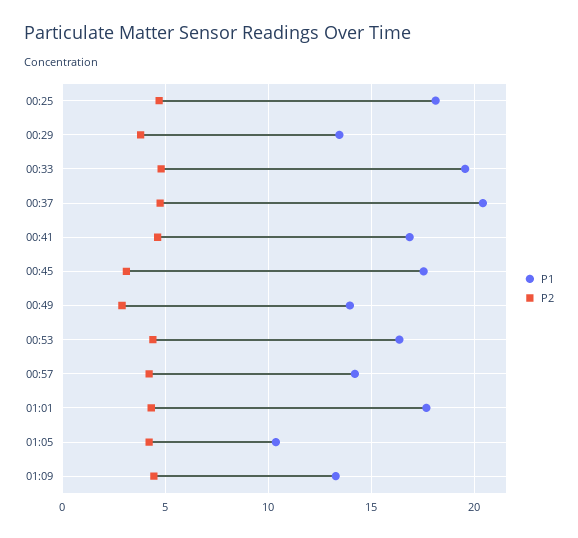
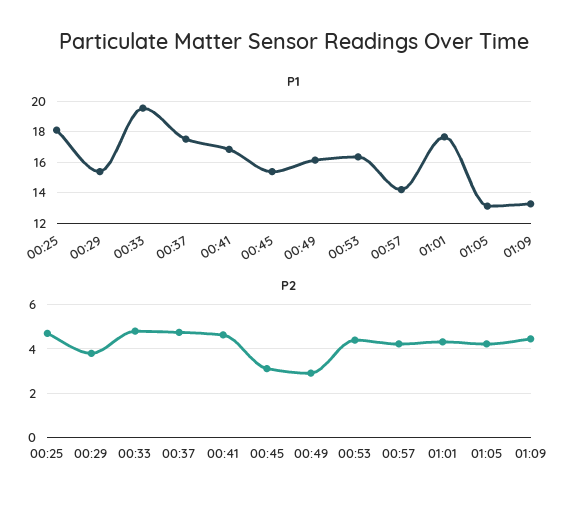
P1, 00:29: 13.5 -> 15.5
P1, 00:37: 20.5 -> 17.5
P1, 00:45: 17.5 -> 15.5
P1, 00:49: 14 -> 16
P1, 01:05: 10.5 -> 13

